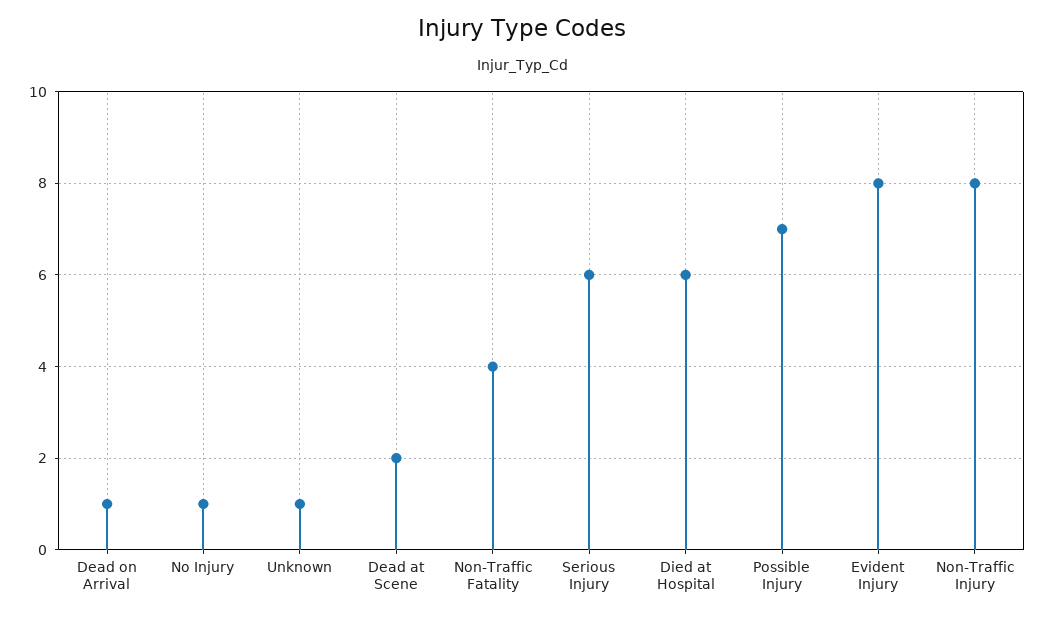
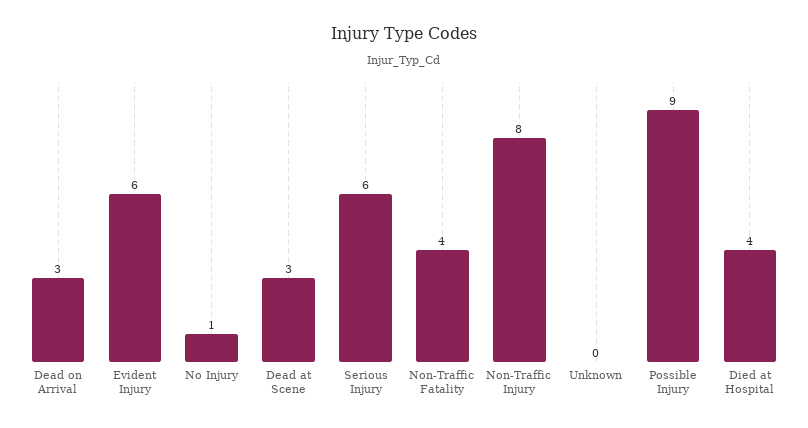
Dead on Arrival: 1 -> 3
Unknown: 1 -> 0
Dead at Scene: 2 -> 3
Died at Hospital: 6 -> 4
Possible Injury: 7 -> 9
Evident Injury: 8 -> 6

